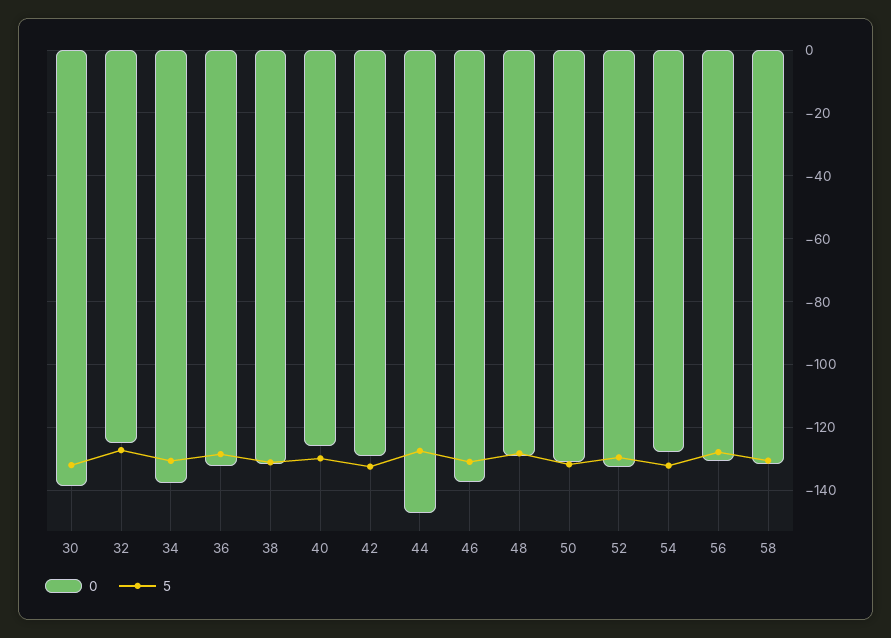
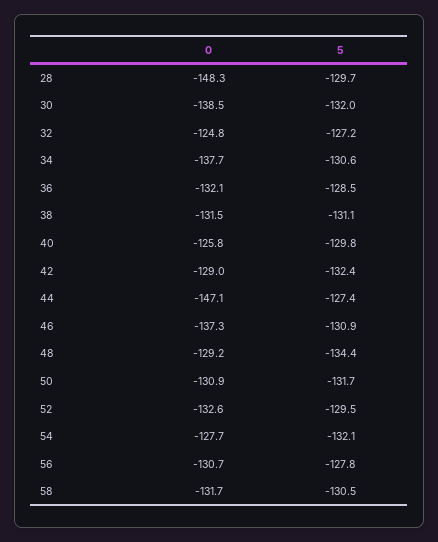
5, 48: -128 -> -134.4
0, 28: none -> -148.3
5, 28: none -> -129.7

